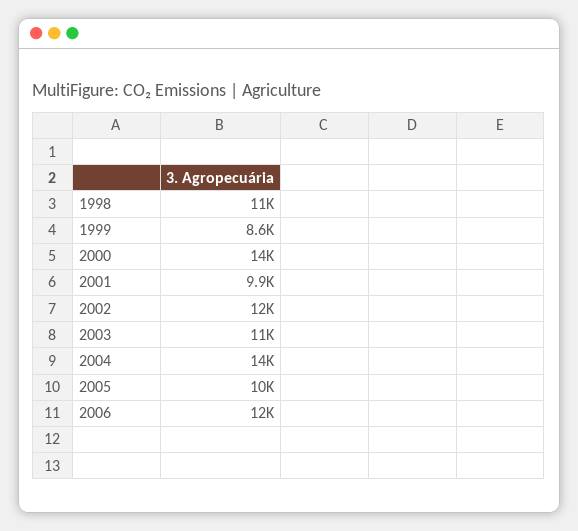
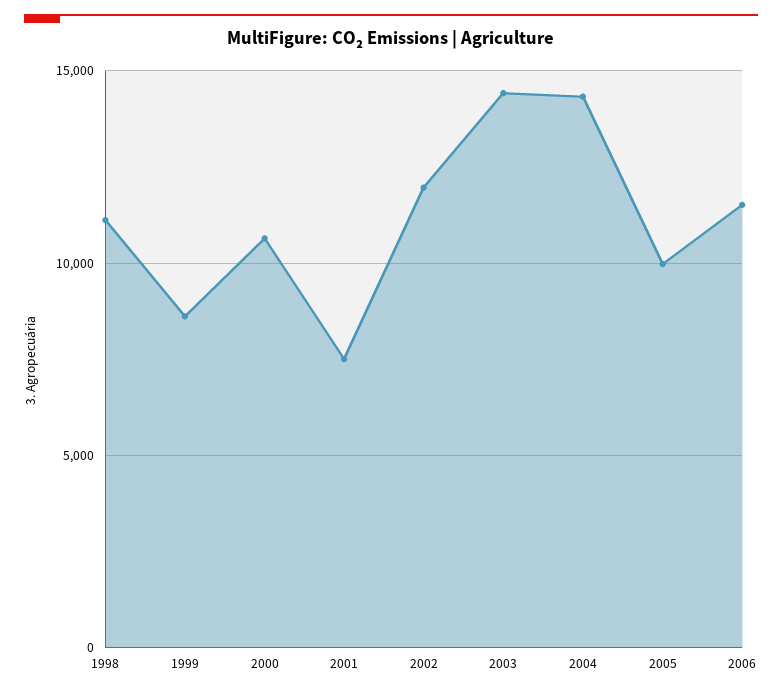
2000: 14000 -> 10500
2001: 9900 -> 7500
2003: 11000 -> 14500

